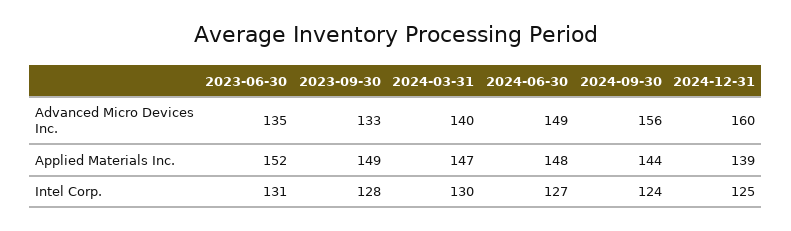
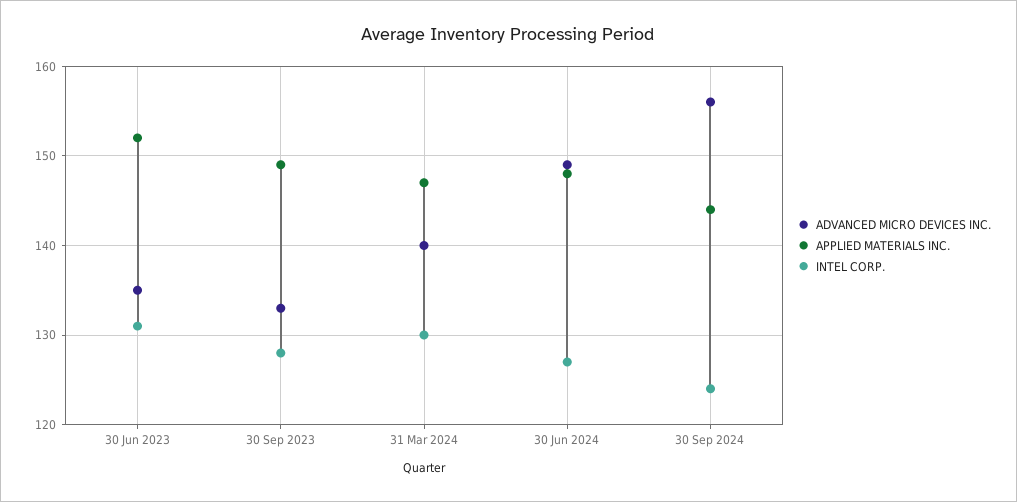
Advanced Micro Devices Inc., 2024-12-31: 160 -> none
Applied Materials Inc., 2024-12-31: 139 -> none
Intel Corp., 2024-12-31: 125 -> none

